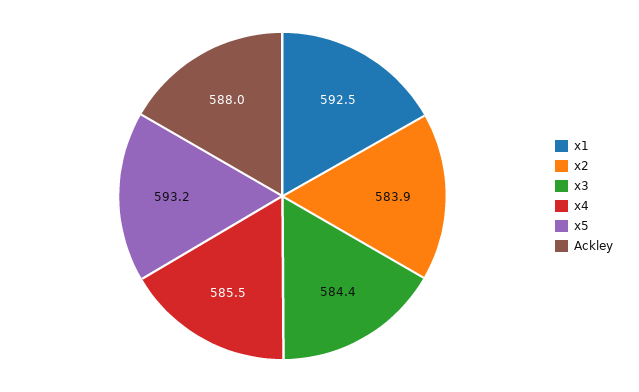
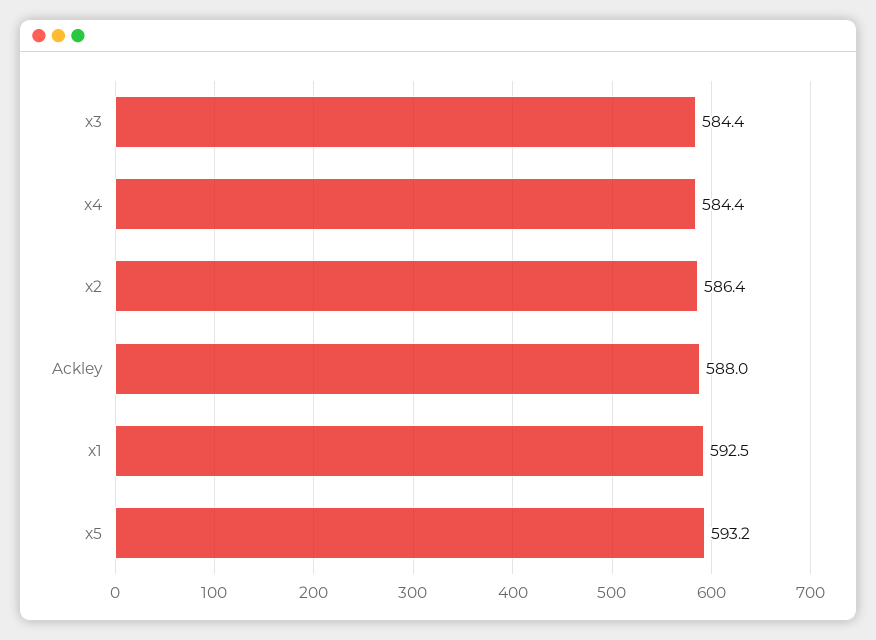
x2: 583.9 -> 586.4
x4: 585.5 -> 584.4

